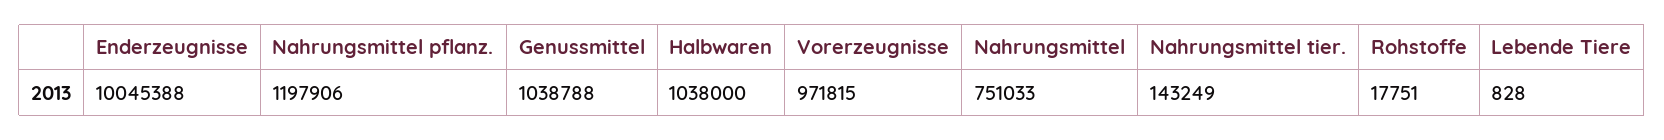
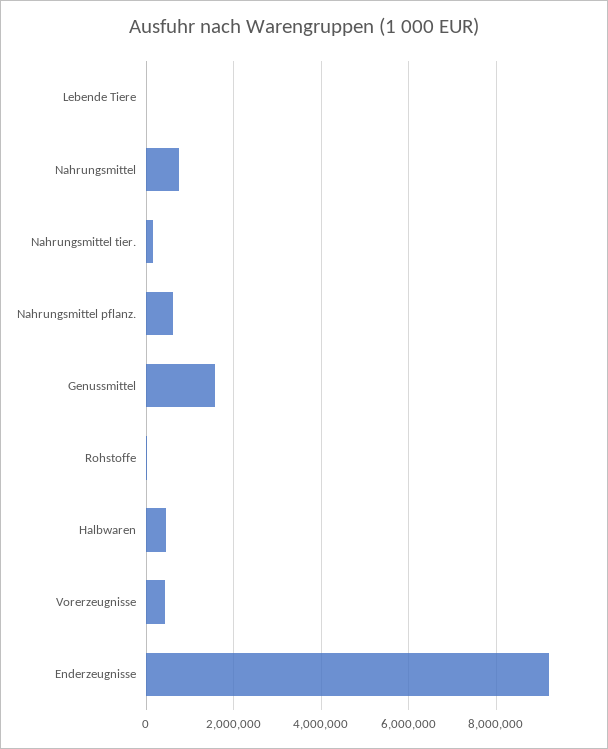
Enderzeugnisse: 10045388 -> 9200000
Nahrungsmittel pflanz.: 1197906 -> 600000
Genussmittel: 1038788 -> 1600000
Halbwaren: 1038000 -> 400000
Vorerzeugnisse: 971815 -> 400000

